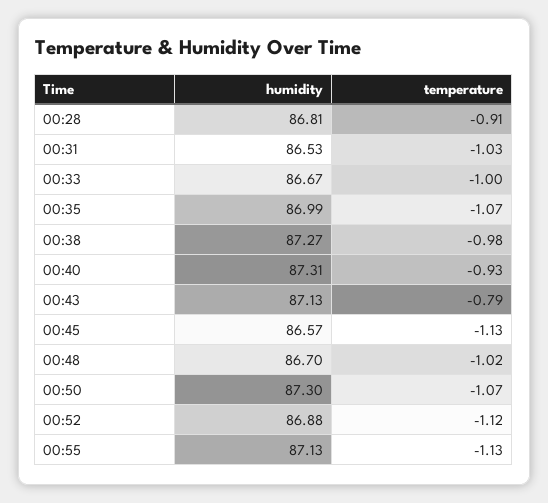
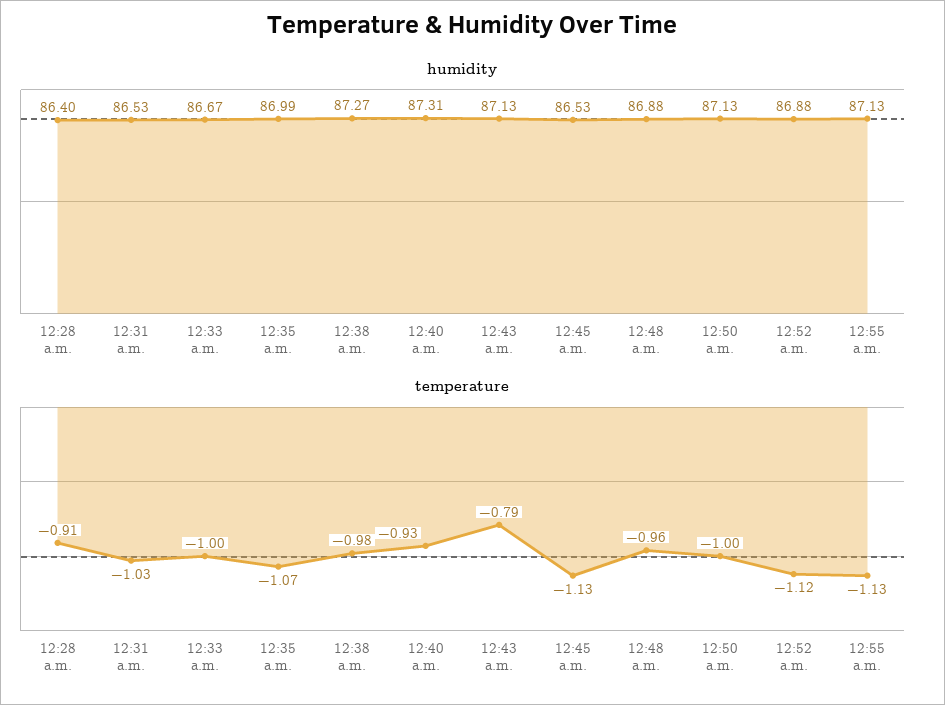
humidity, 00:28: 86.81 -> 86.4
humidity, 00:45: 86.57 -> 86.53
humidity, 00:48: 86.7 -> 86.88
temperature, 00:48: -1.02 -> -0.96
humidity, 00:50: 87.3 -> 87.13
temperature, 00:50: -1.07 -> -1

